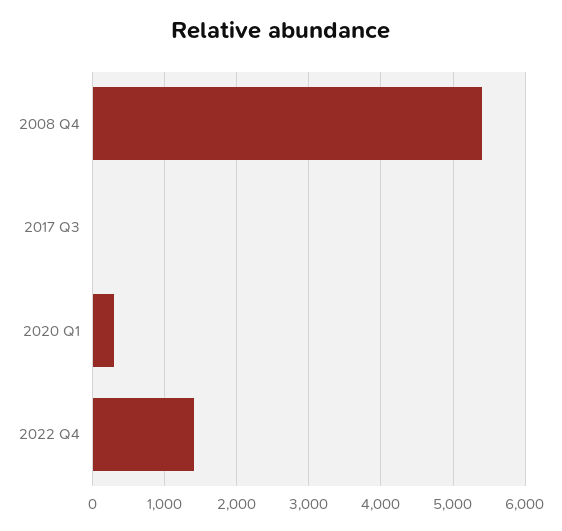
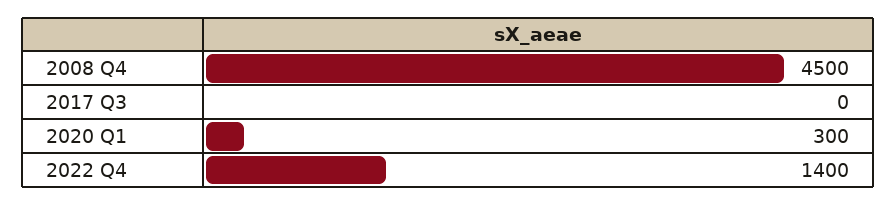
2008 Q4: 5400 -> 4500

